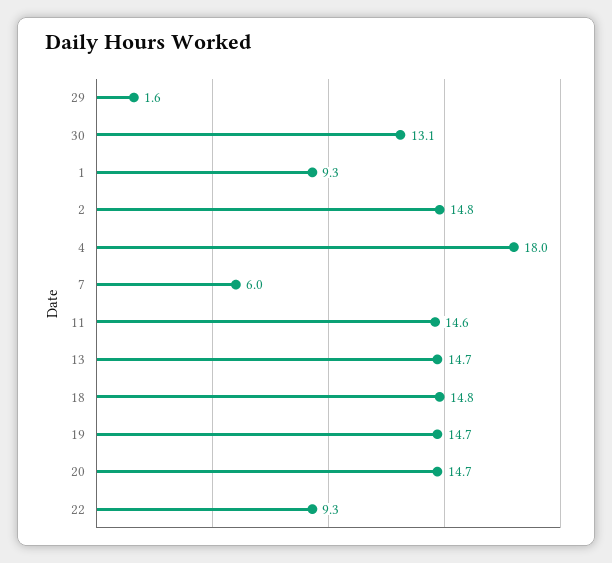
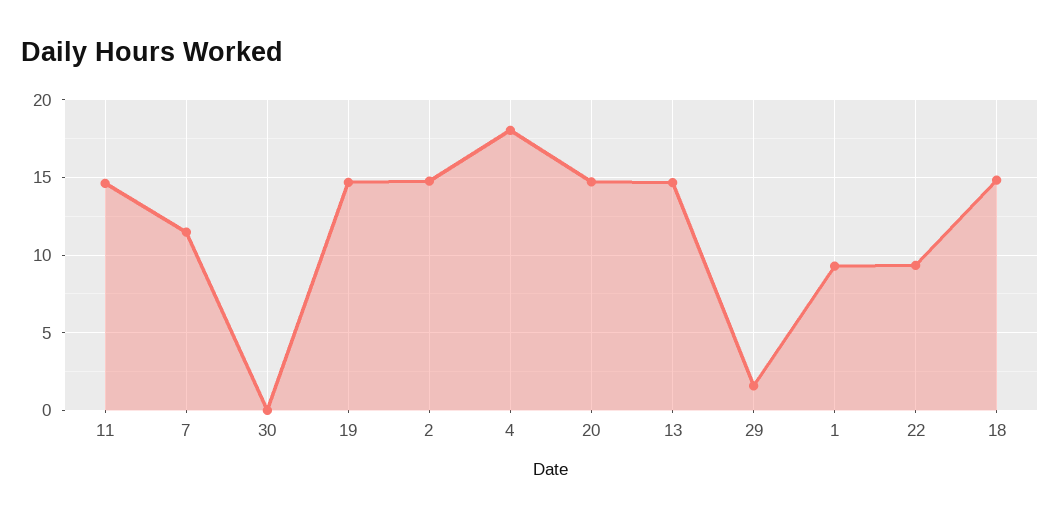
30: 13.1 -> 0
7: 6 -> 11.5

